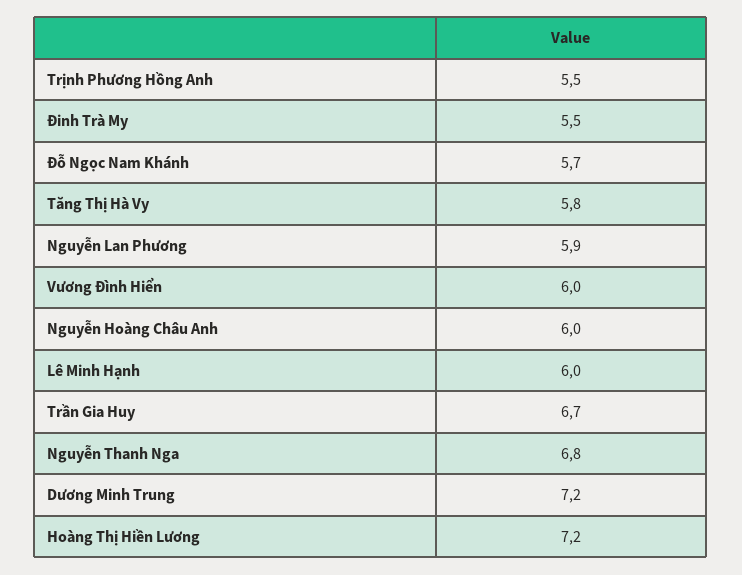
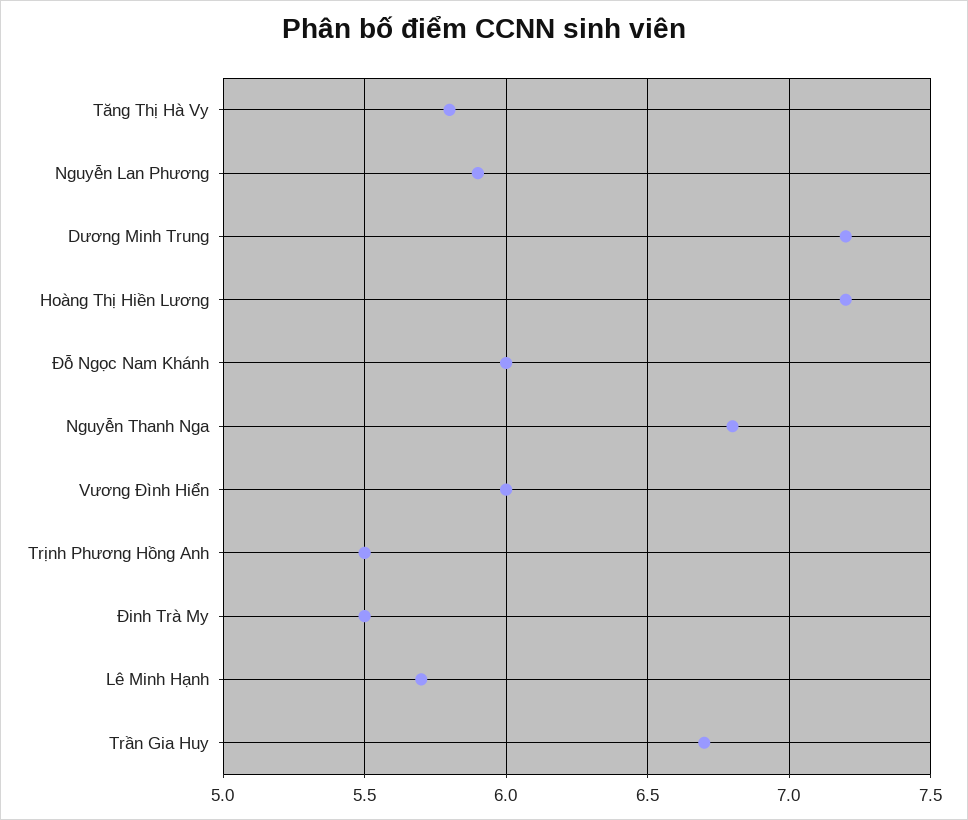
Đỗ Ngọc Nam Khánh: 5.7 -> 6
Nguyễn Hoàng Châu Anh: 6 -> none
Lê Minh Hạnh: 6 -> 5.7

